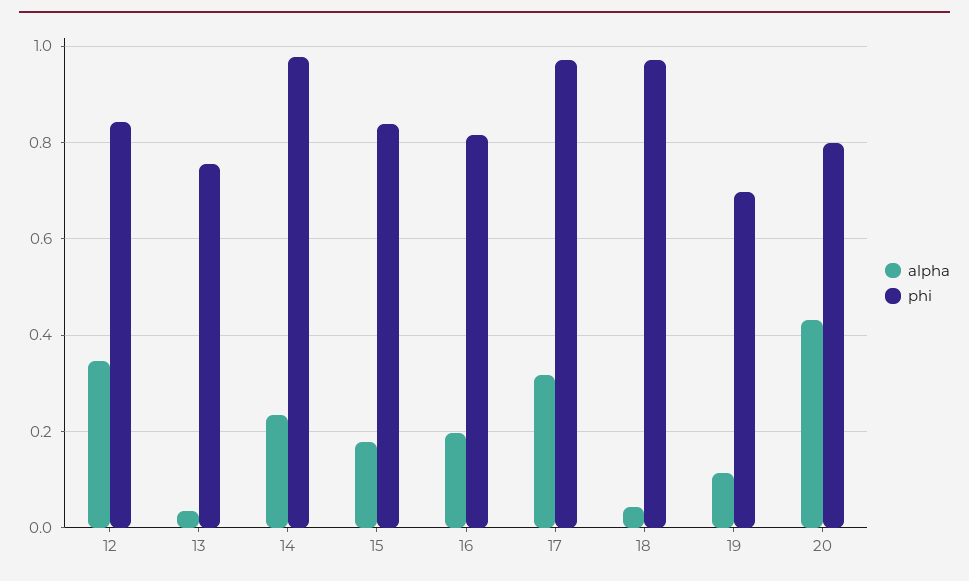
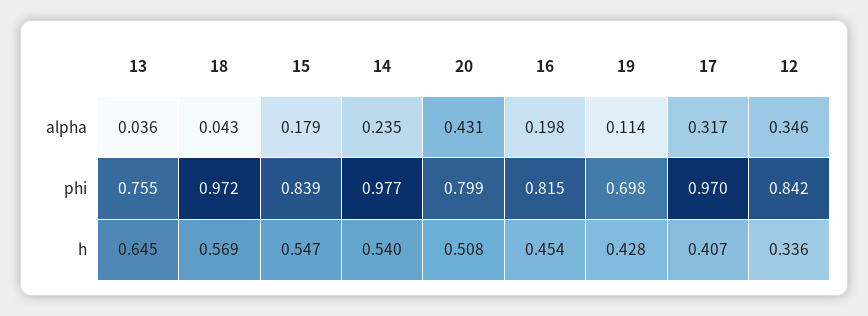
h, 13: none -> 0.645
h, 18: none -> 0.569
h, 15: none -> 0.547
h, 14: none -> 0.54
h, 20: none -> 0.508
h, 16: none -> 0.454
h, 19: none -> 0.428
h, 17: none -> 0.407
h, 12: none -> 0.336

